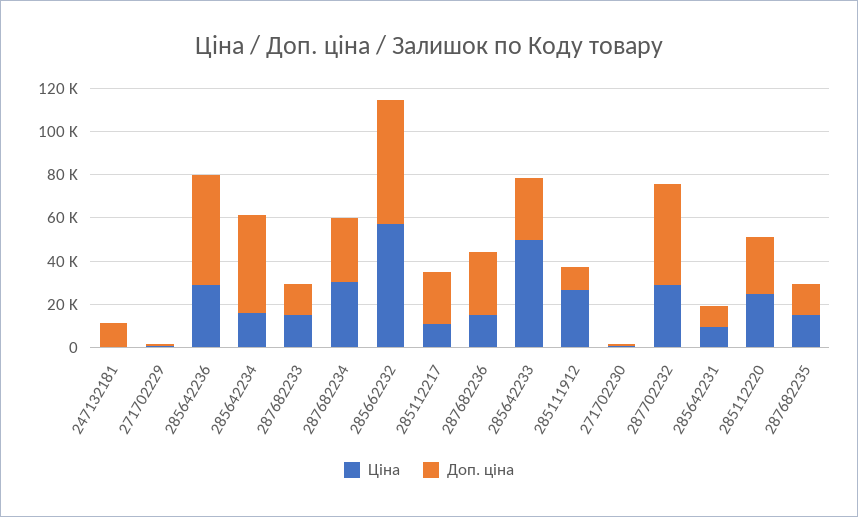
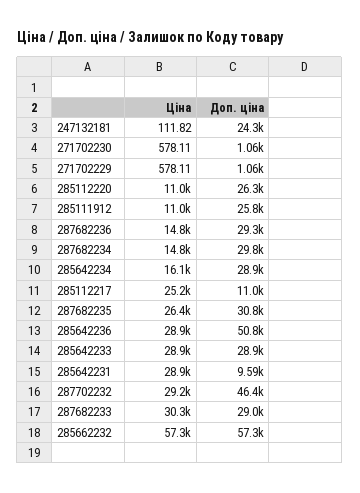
Доп. ціна, 247132181: 10000 -> 24300
Доп. ціна, 285642234: 45000 -> 28900
Ціна, 287682233: 15000 -> 30300
Доп. ціна, 287682233: 15000 -> 29000
Ціна, 287682234: 30000 -> 14800
Ціна, 285112217: 10000 -> 25200
Доп. ціна, 285112217: 25000 -> 11000
Ціна, 285642233: 50000 -> 28900
Ціна, 285111912: 25000 -> 11000
Доп. ціна, 285111912: 10000 -> 25800
Ціна, 285642231: 10000 -> 28900
Ціна, 285112220: 25000 -> 11000
Ціна, 287682235: 15000 -> 26400
Доп. ціна, 287682235: 15000 -> 30800

